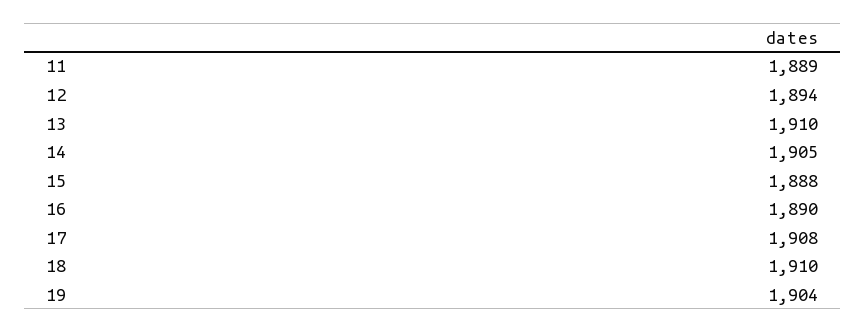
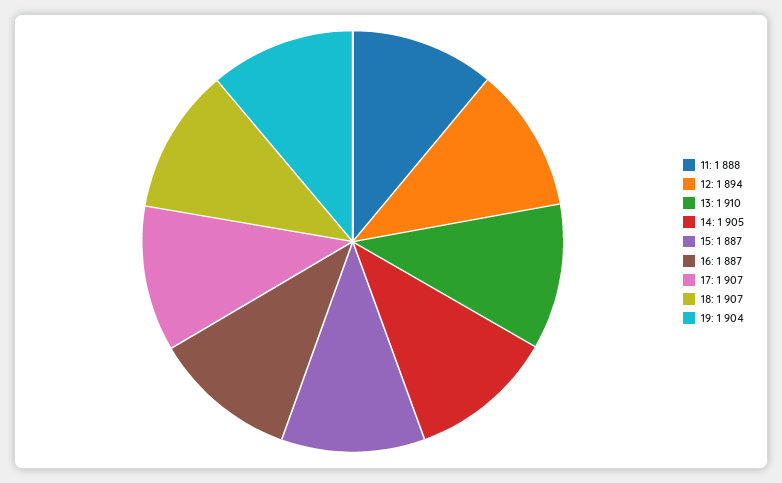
11: 1889 -> 1888
15: 1888 -> 1887
16: 1890 -> 1887
17: 1908 -> 1907
18: 1910 -> 1907

